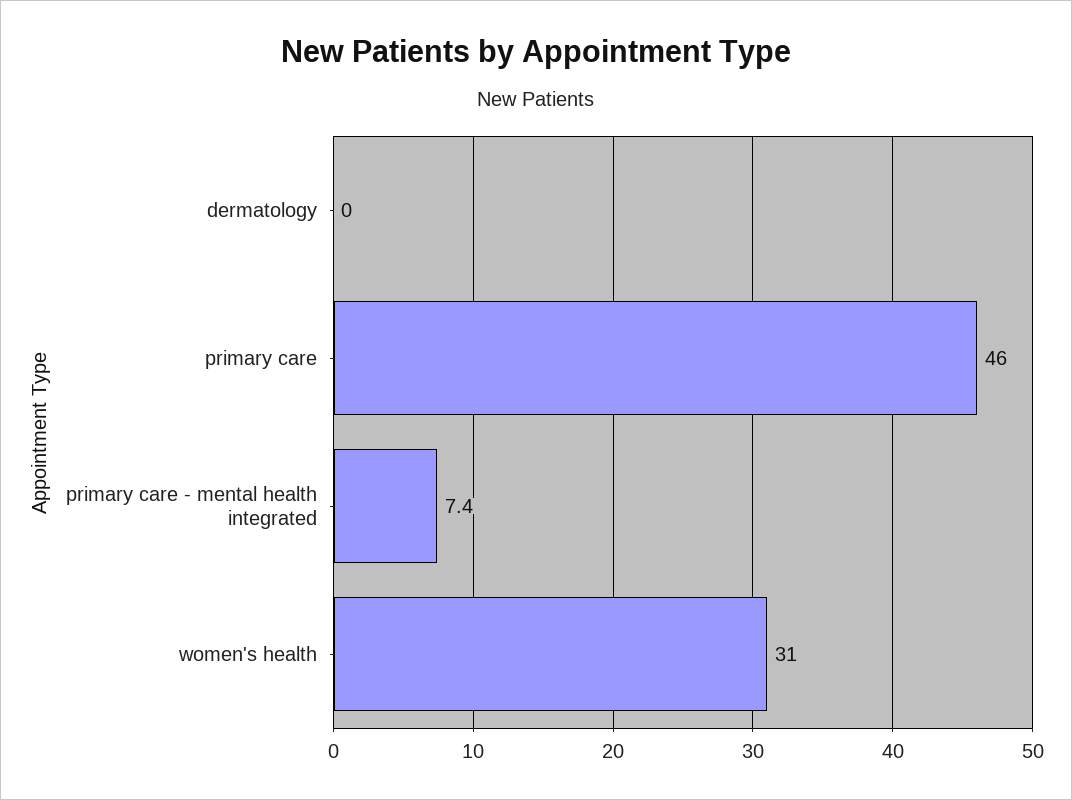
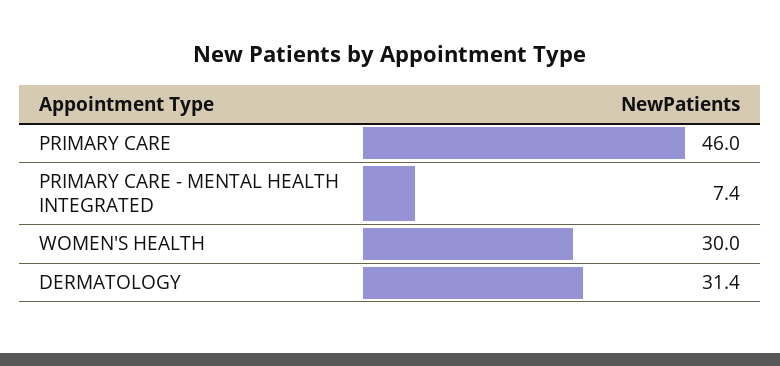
dermatology: 0 -> 31.4
women's health: 31 -> 30

